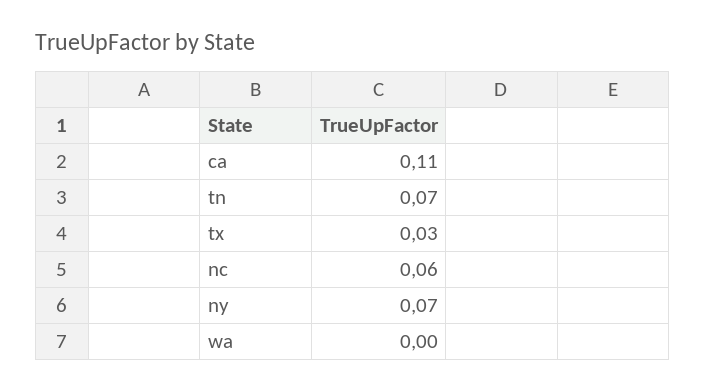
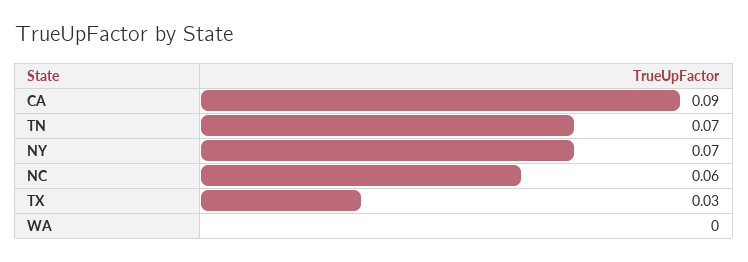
ca: 0.11 -> 0.09

